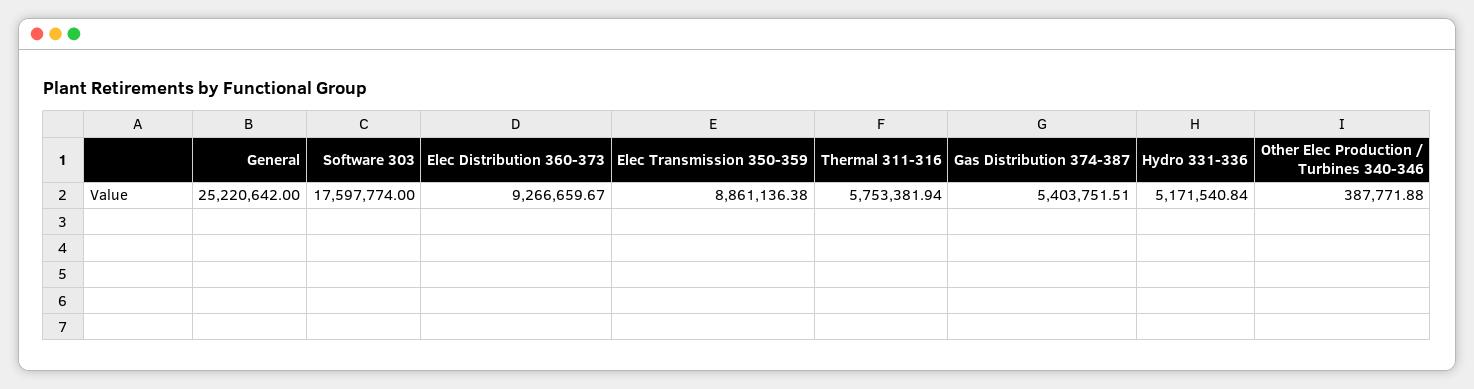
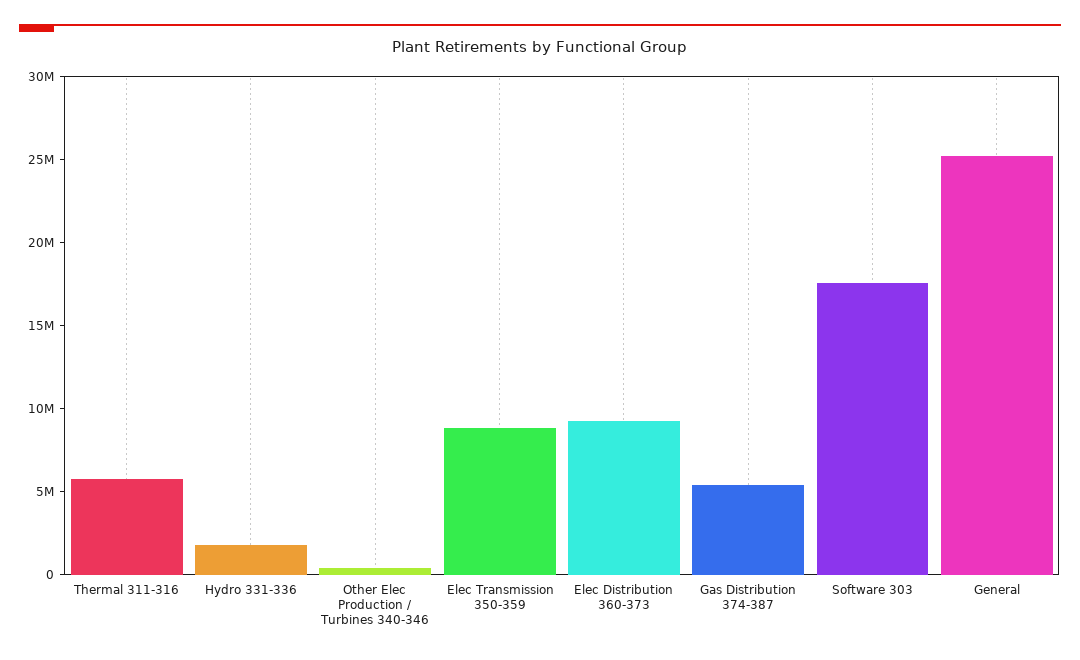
Hydro 331-336: 5171540.84 -> 2000000

